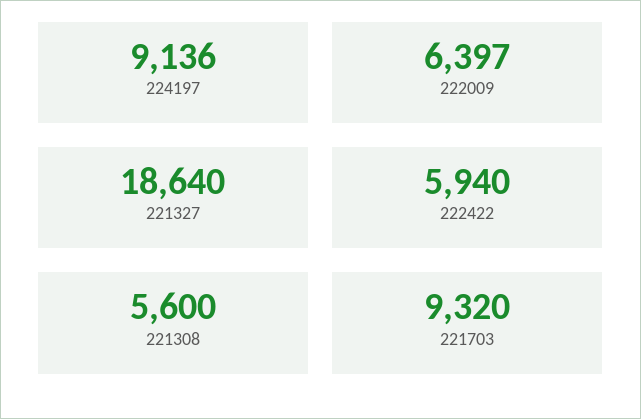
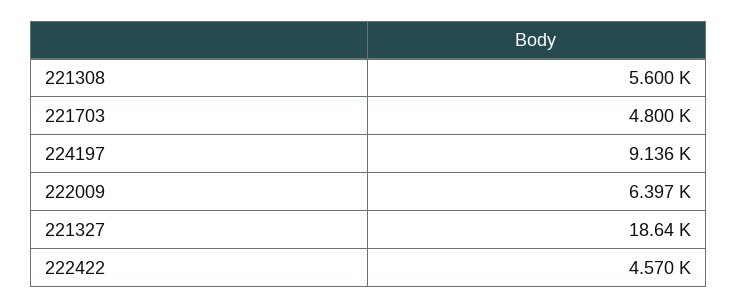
222422: 5940 -> 4570
221703: 9320 -> 4800

